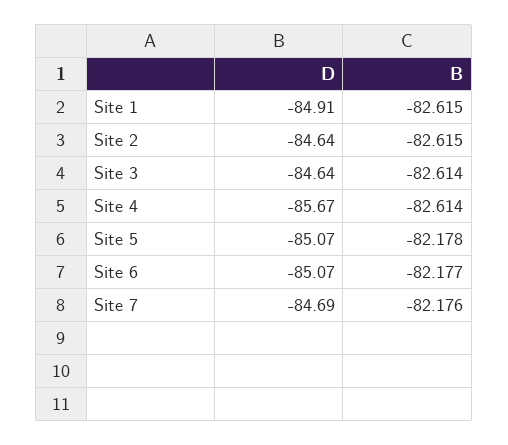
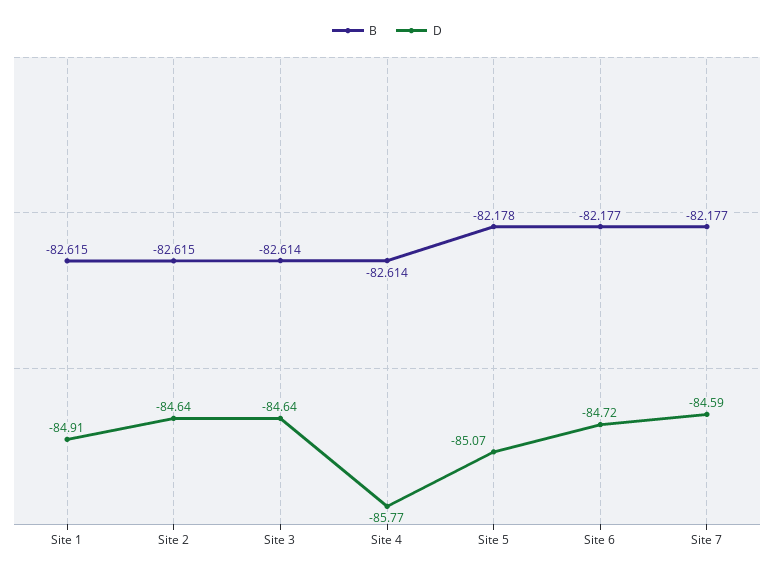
D, Site 4: -85.67 -> -85.77
D, Site 6: -85.07 -> -84.72
D, Site 7: -84.69 -> -84.59
B, Site 7: -82.176 -> -82.177

